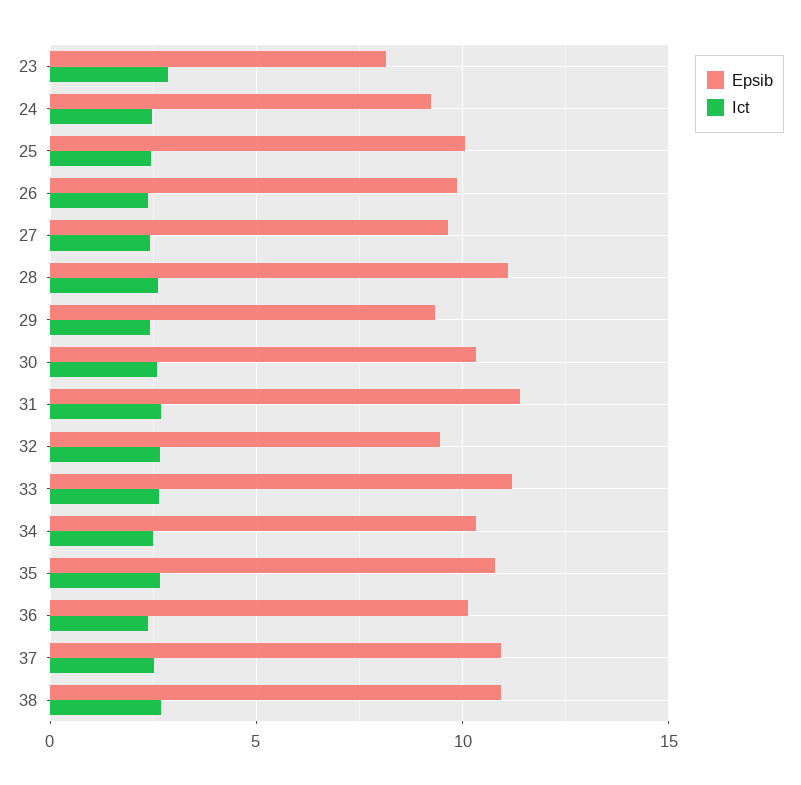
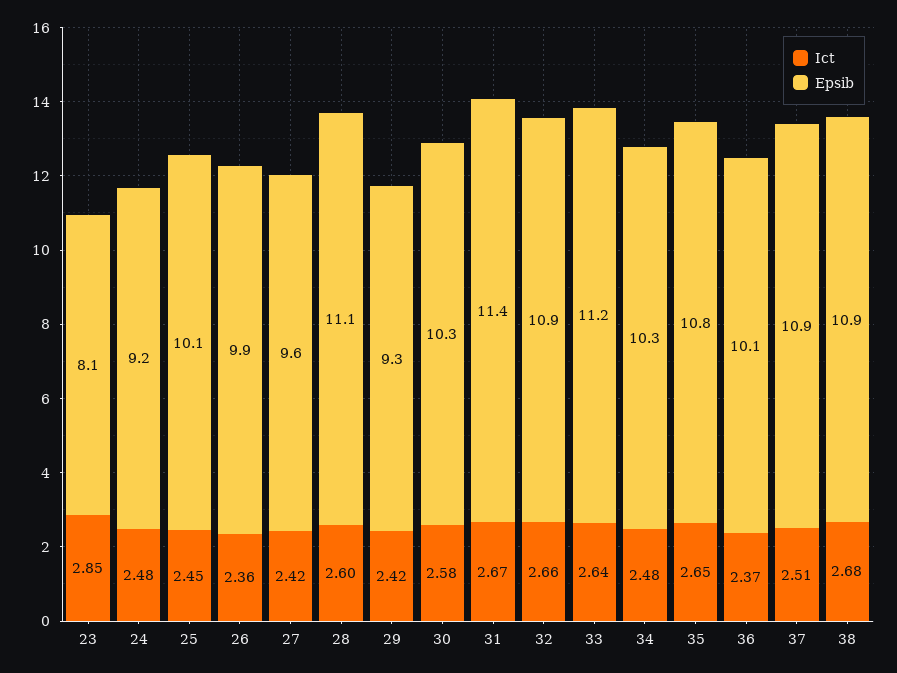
Epsib, 32: 9.5 -> 10.9

